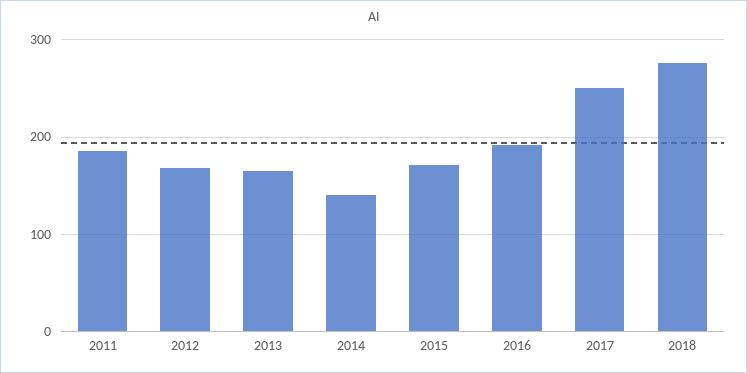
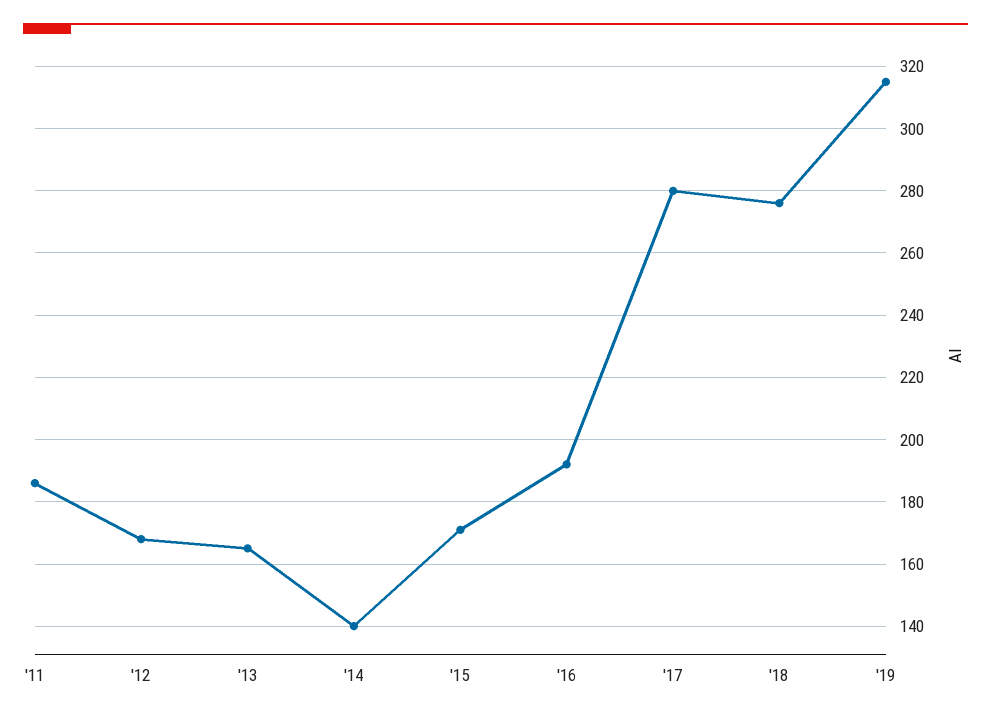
2017: 250 -> 280
'19: none -> 315

